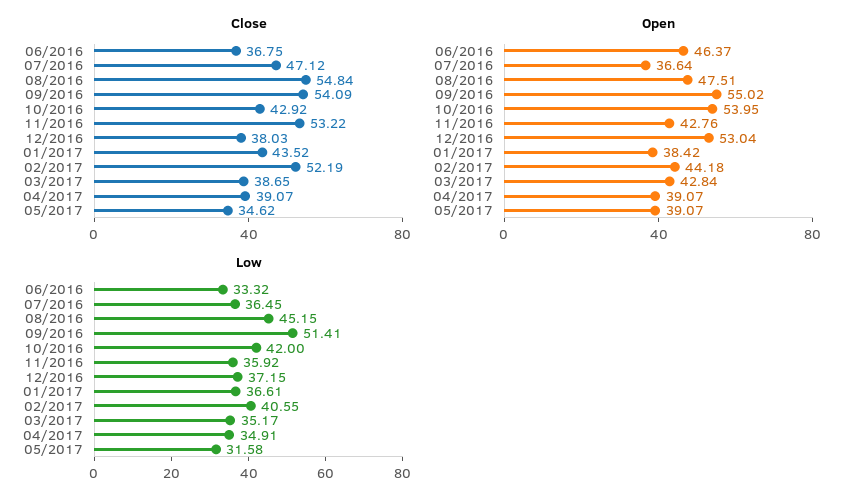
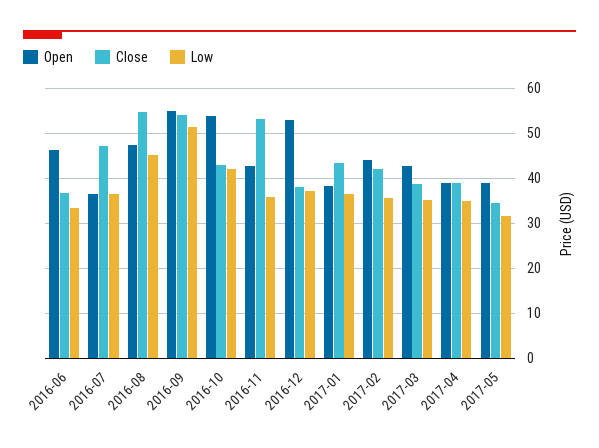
Close, 02/2017: 52.19 -> 42
Low, 02/2017: 40.55 -> 36

